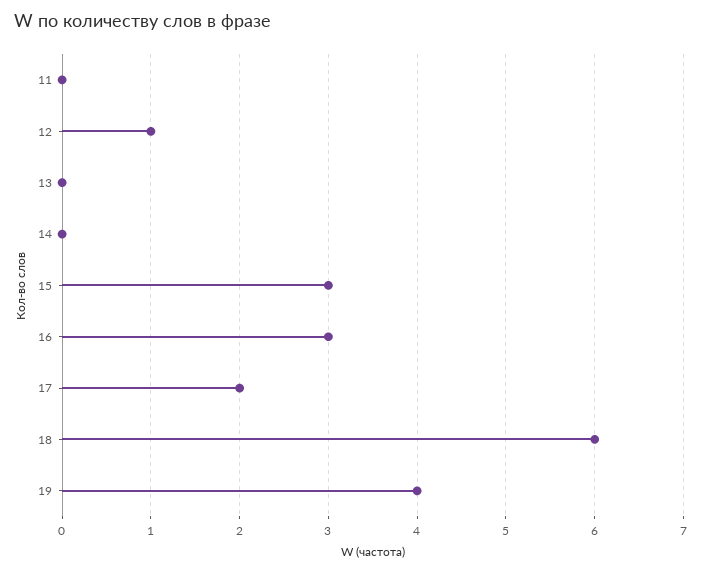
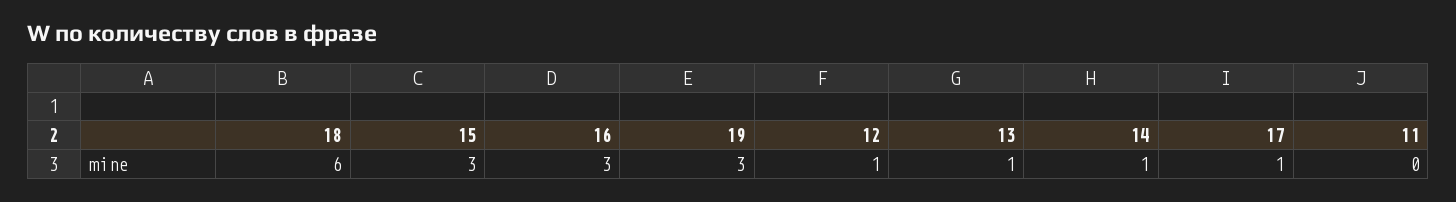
13: 0 -> 1
14: 0 -> 1
17: 2 -> 1
19: 4 -> 3

